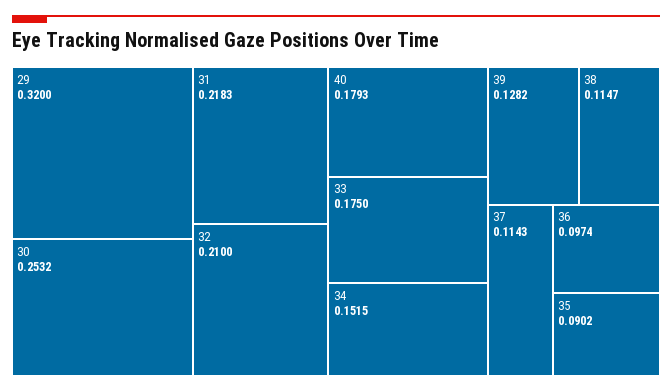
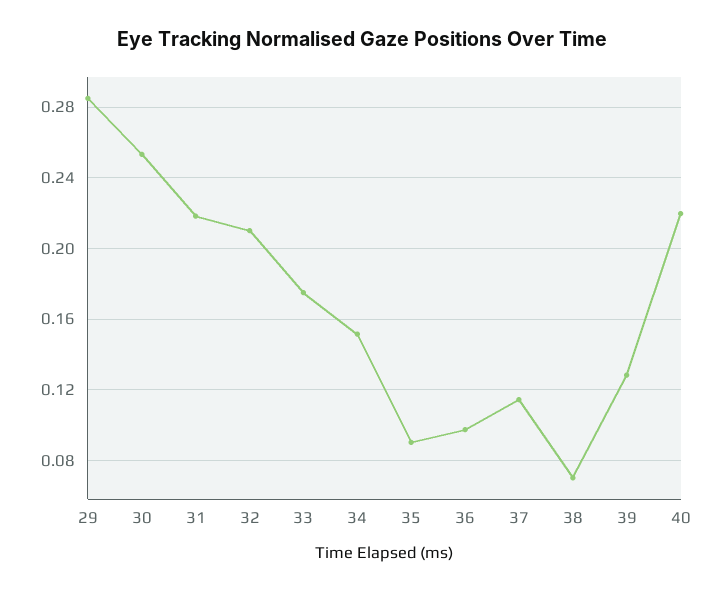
29: 0.32 -> 0.285
40: 0.1793 -> 0.22
38: 0.1147 -> 0.07

